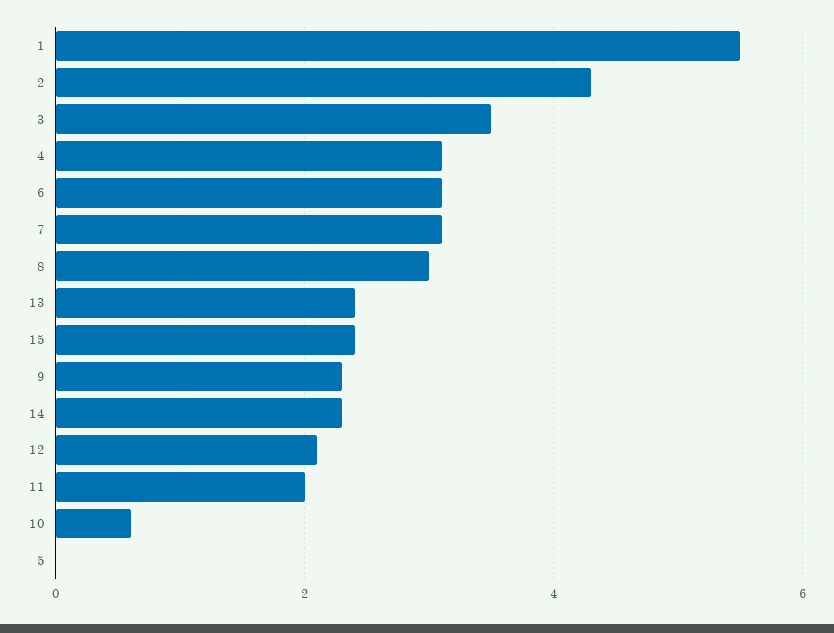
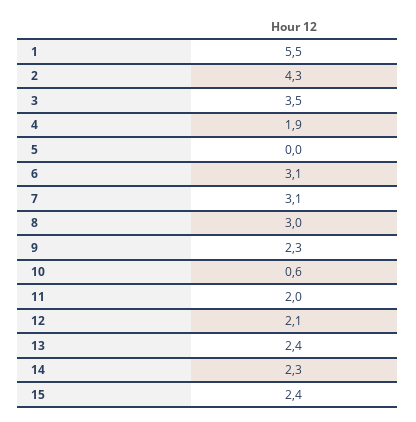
4: 3 -> 1.9

